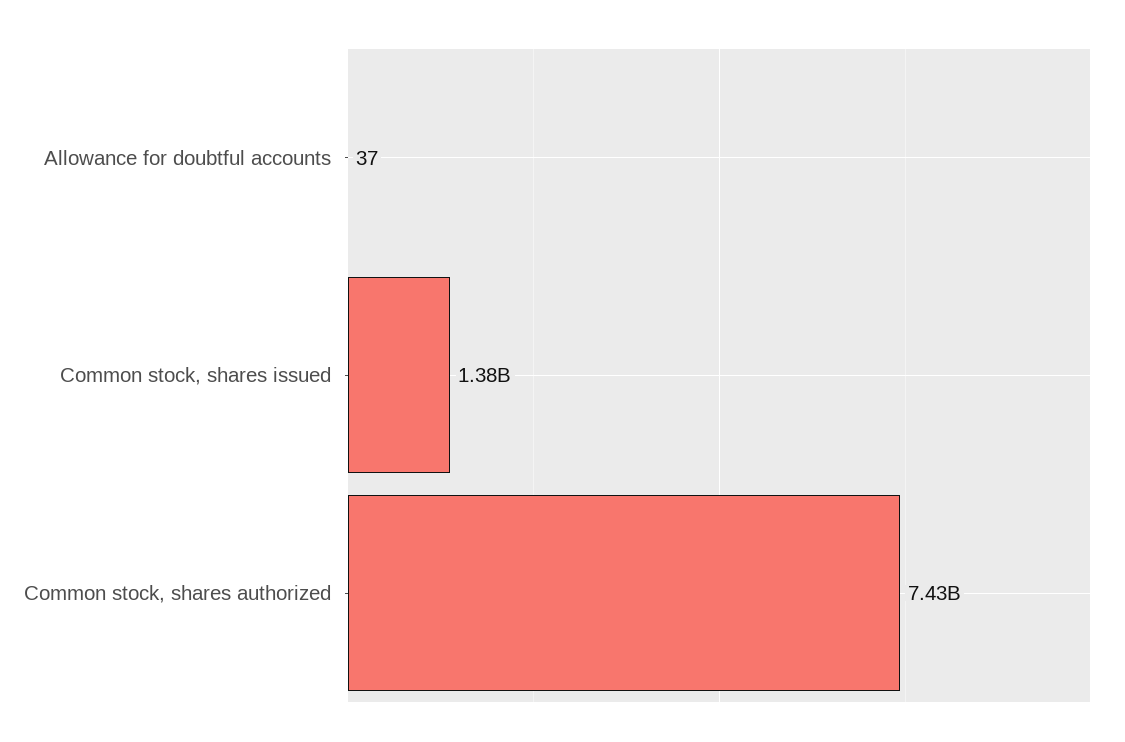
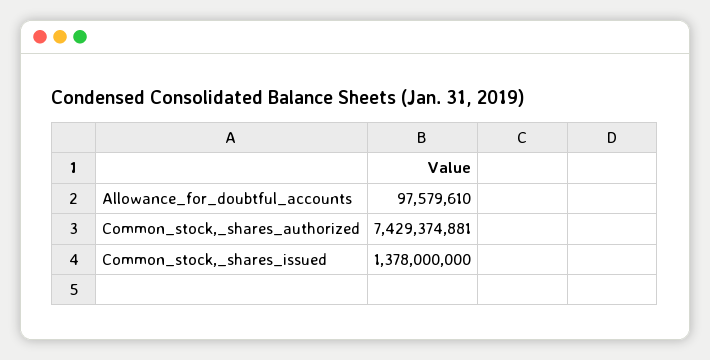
Allowance for doubtful accounts: 37 -> 97579610

